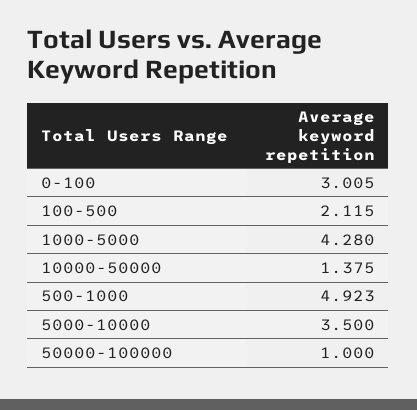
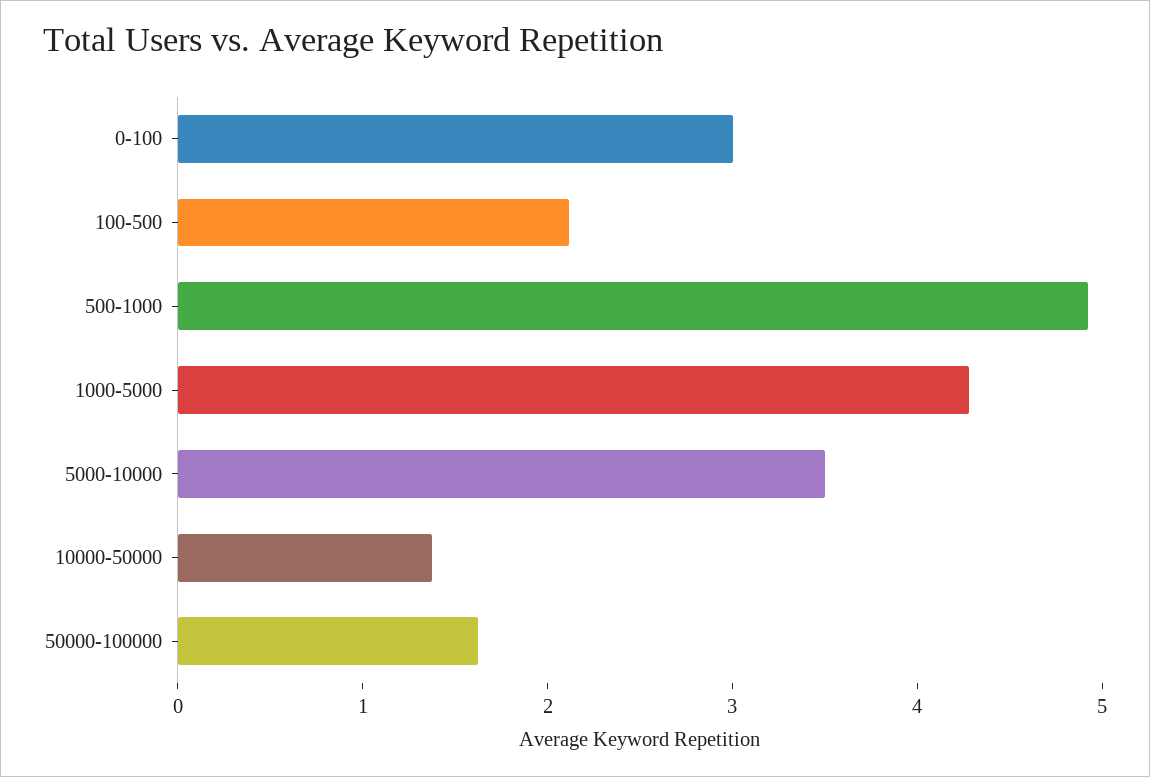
50000-100000: 1 -> 1.6

